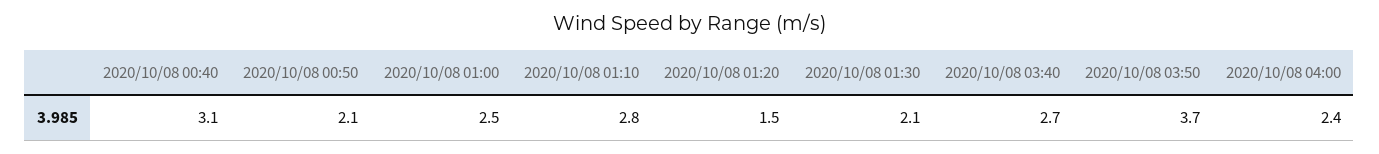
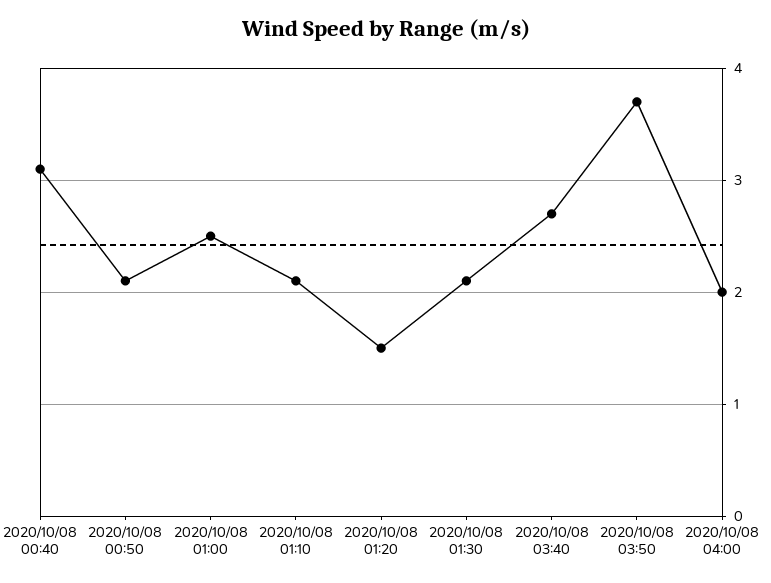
2020/10/08 01:10: 2.8 -> 2.1
2020/10/08 04:00: 2.4 -> 2

